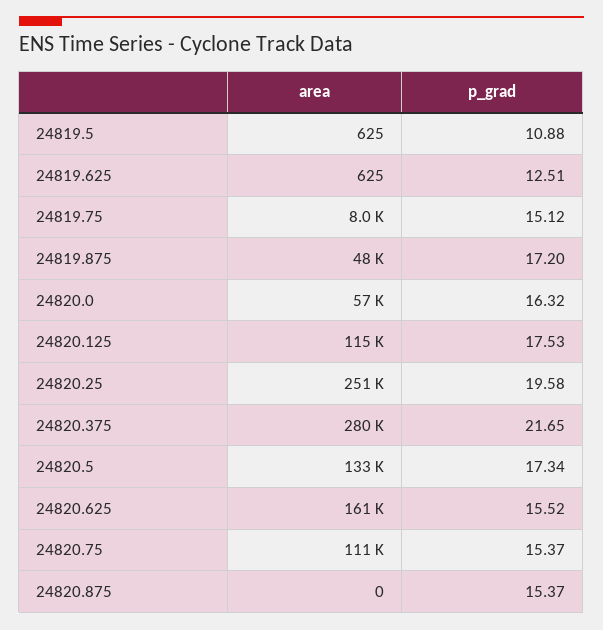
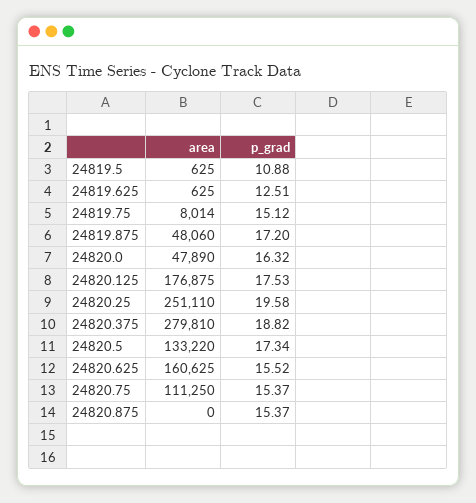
area, 24820.0: 57000 -> 47890
area, 24820.125: 115000 -> 176875
p_grad, 24820.375: 21.65 -> 18.82

